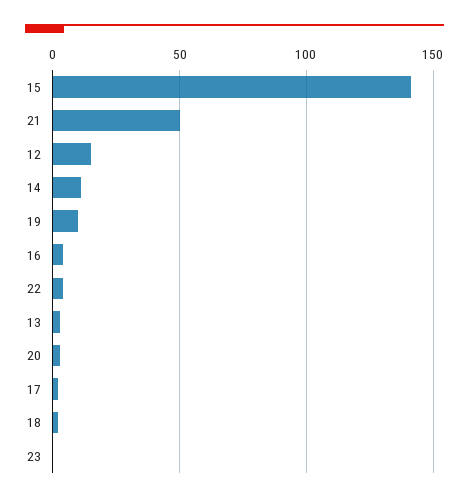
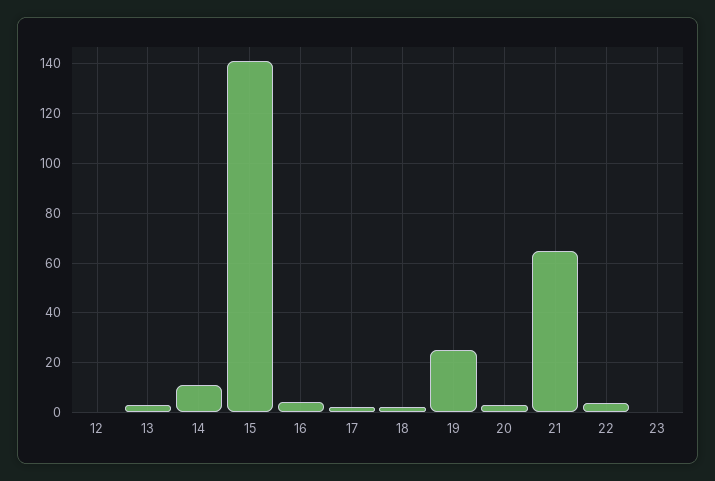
21: 50 -> 65
12: 15 -> 0
19: 10 -> 25

